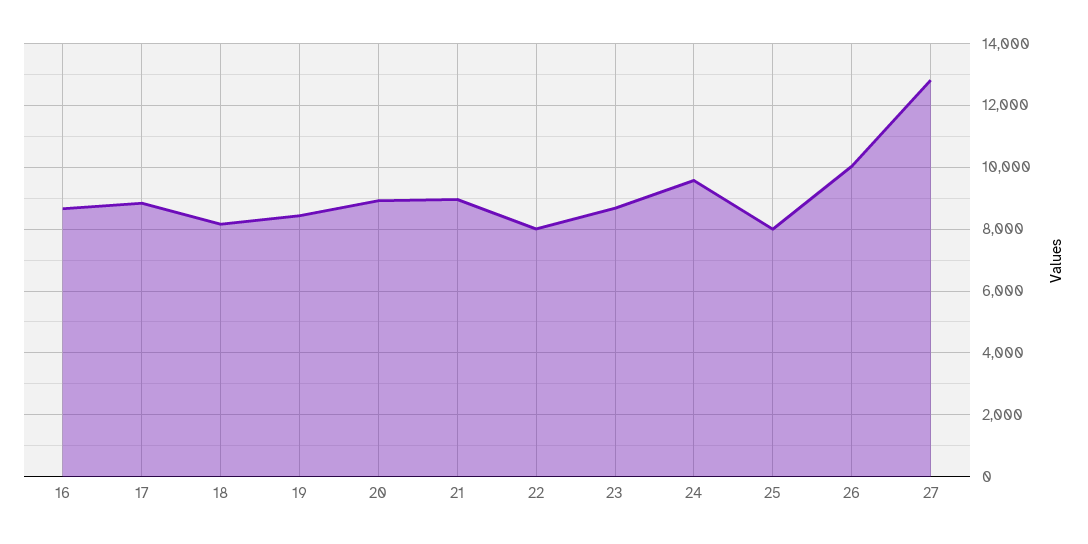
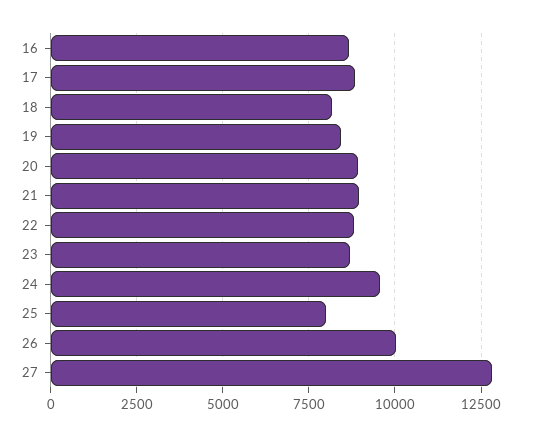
22: 8000 -> 8750

